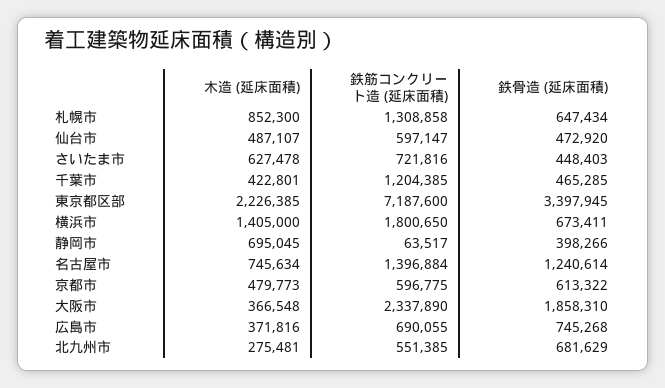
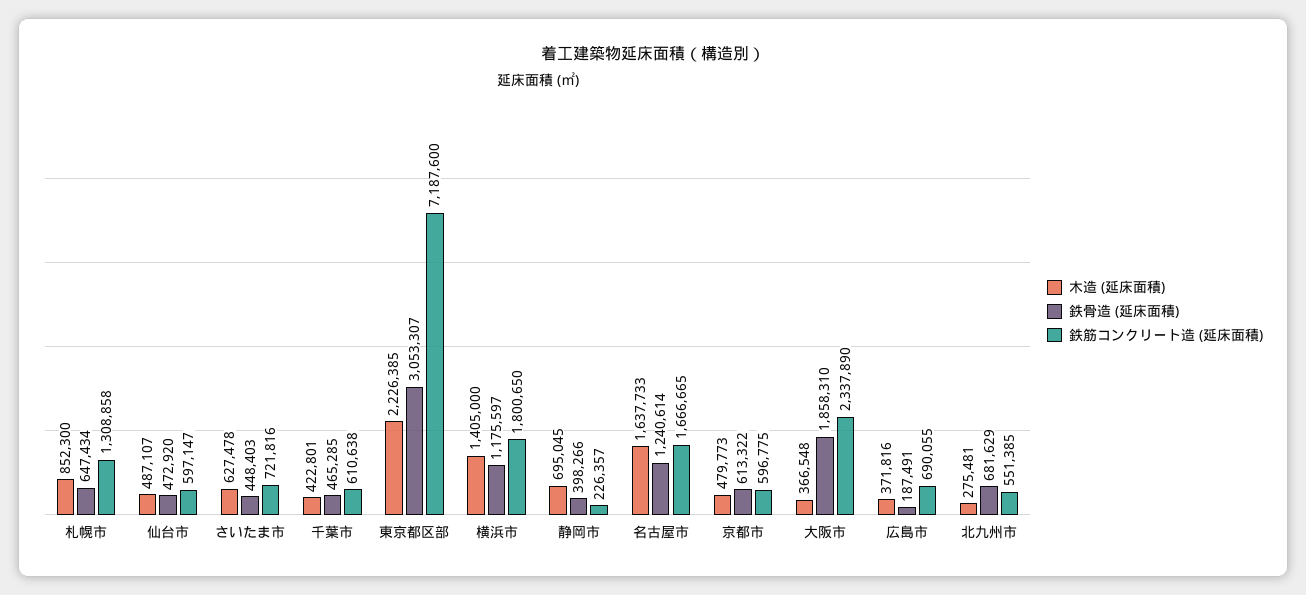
鉄筋コンクリート造 (延床面積), 千葉市: 1204385 -> 610638
鉄骨造 (延床面積), 東京都区部: 3397945 -> 3053307
鉄骨造 (延床面積), 横浜市: 673411 -> 1175597
鉄筋コンクリート造 (延床面積), 静岡市: 63517 -> 226357
木造 (延床面積), 名古屋市: 745634 -> 1637733
鉄筋コンクリート造 (延床面積), 名古屋市: 1396884 -> 1666665
鉄骨造 (延床面積), 広島市: 745268 -> 187491

